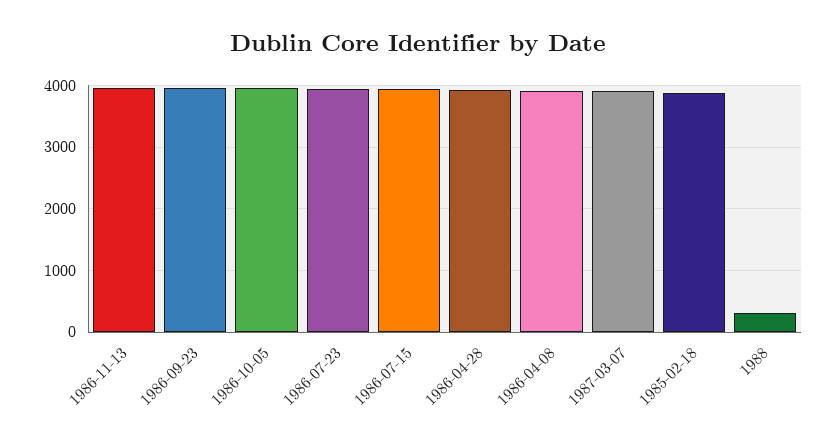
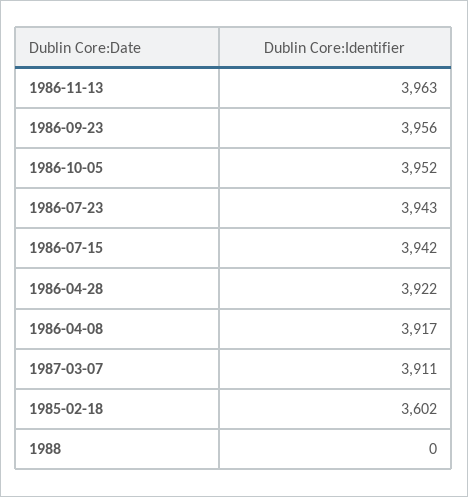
1985-02-18: 3900 -> 3602
1988: 300 -> 0

